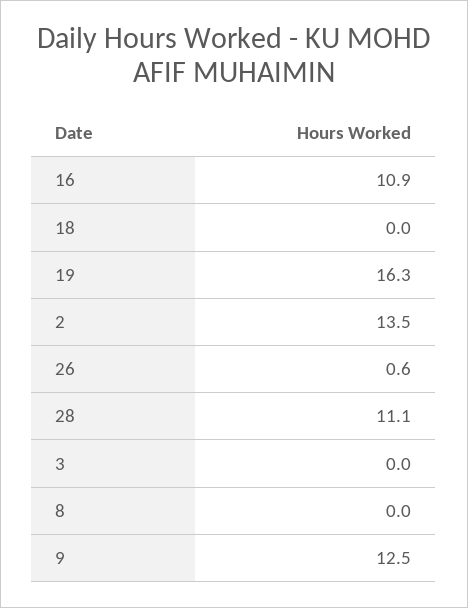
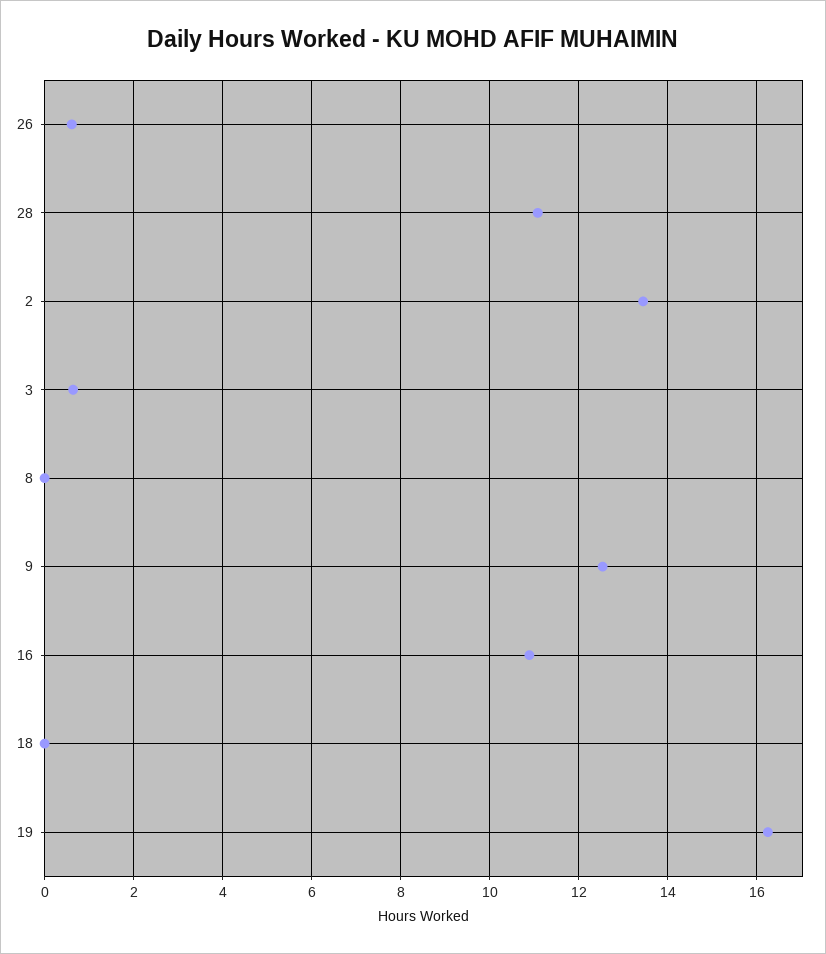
3: 0 -> 0.6

